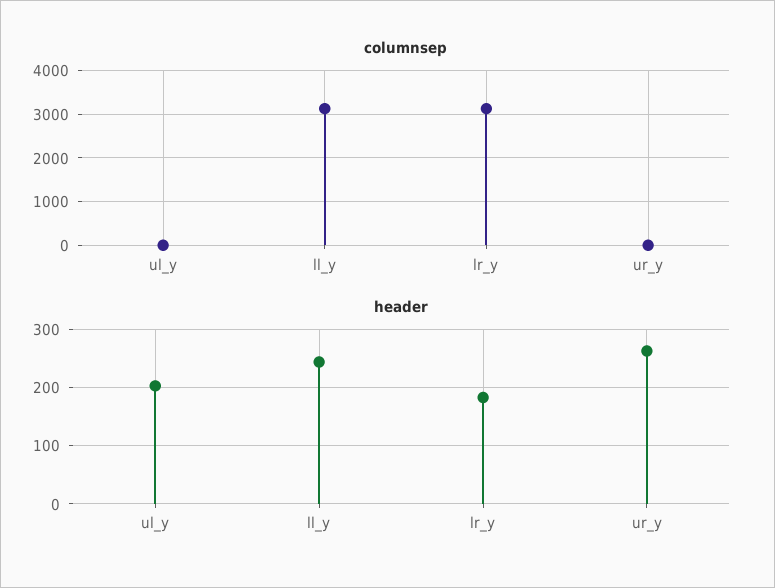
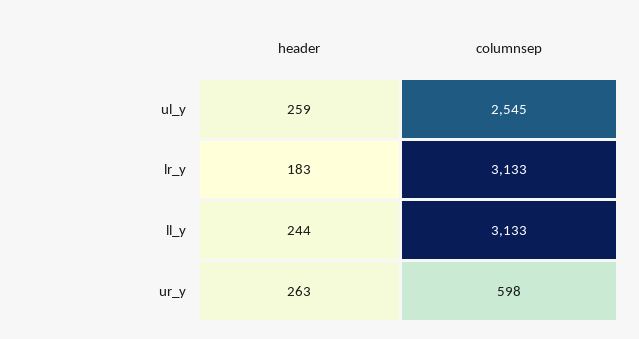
columnsep, ul_y: 0 -> 2545
columnsep, ur_y: 0 -> 598
header, ul_y: 200 -> 259

